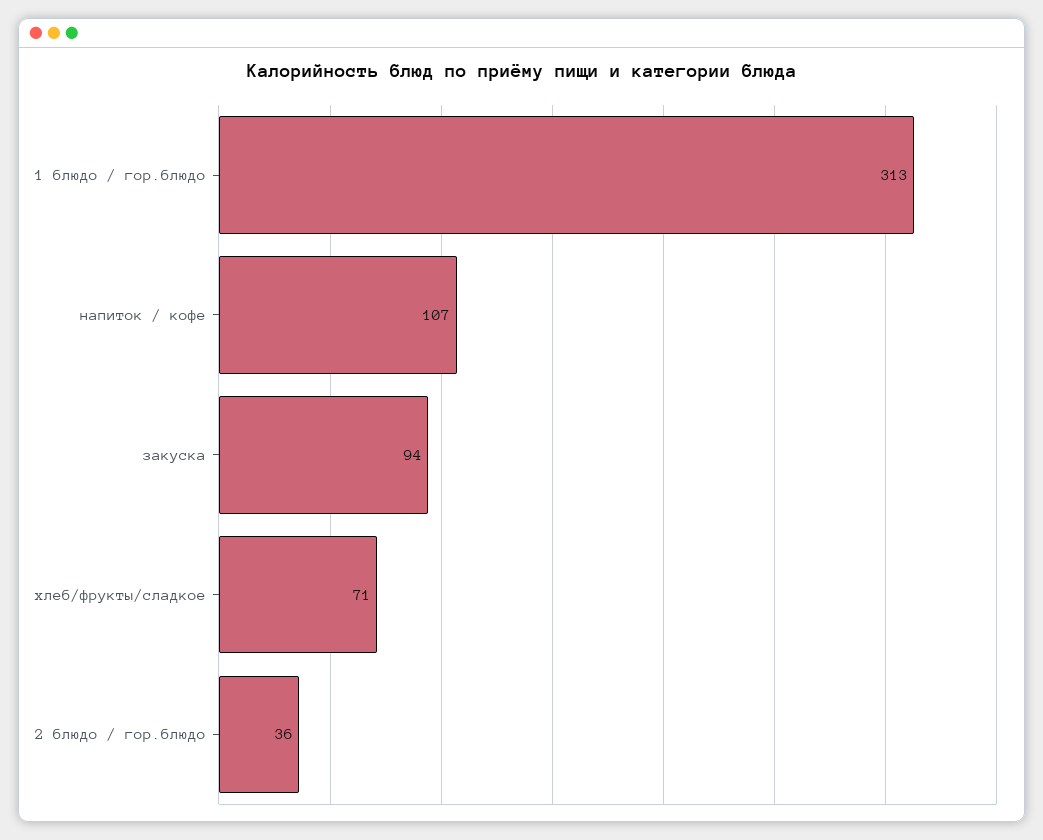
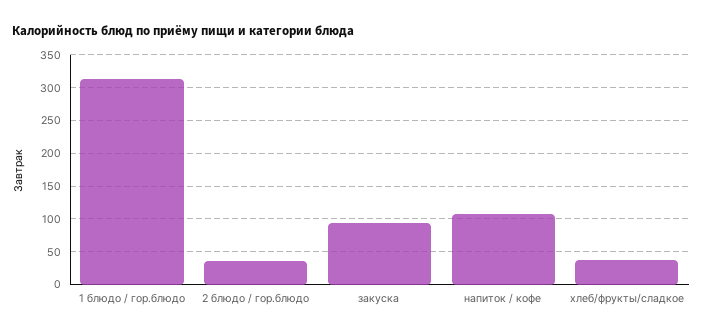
хлеб/фрукты/сладкое: 71 -> 40

